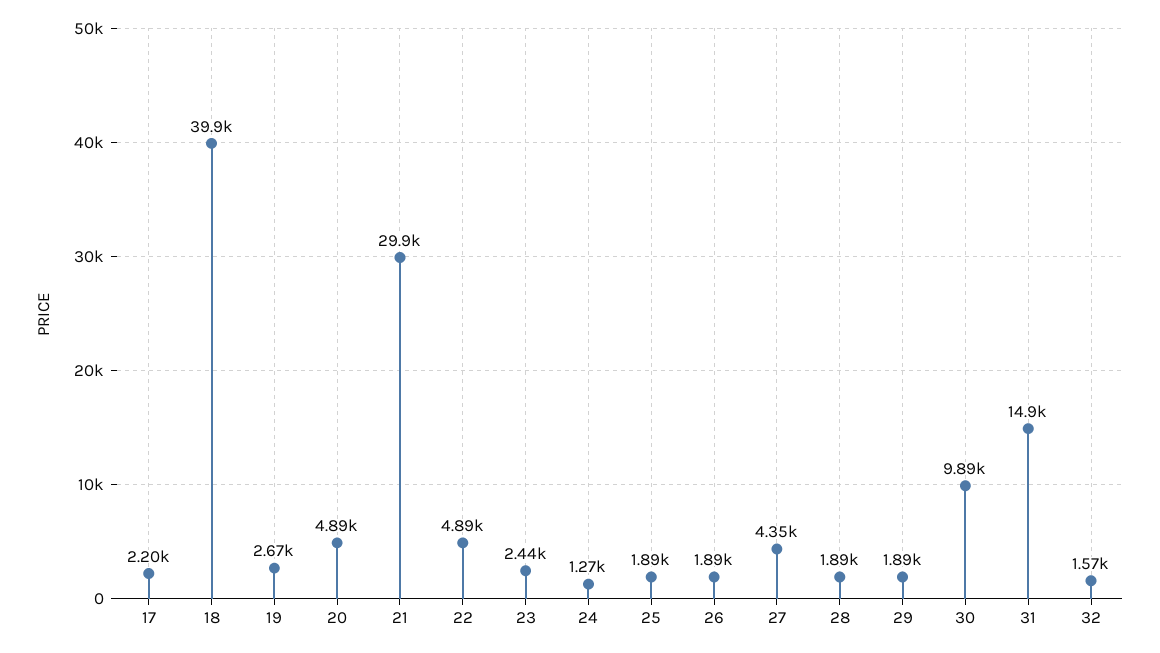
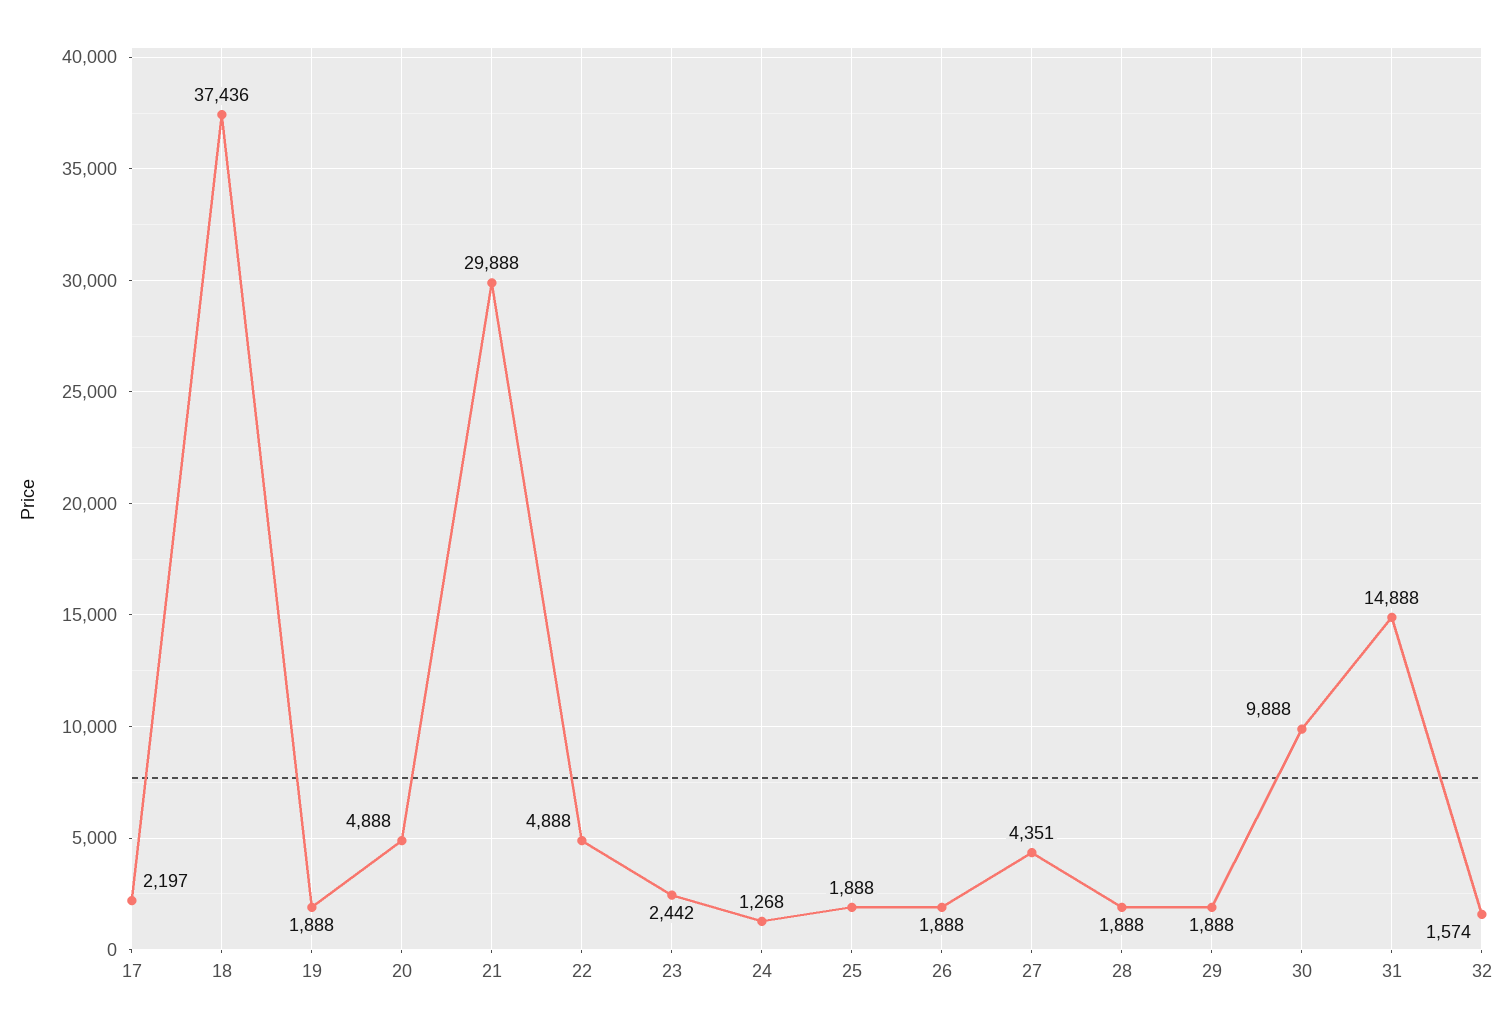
18: 39900 -> 37436
19: 2670 -> 1888

